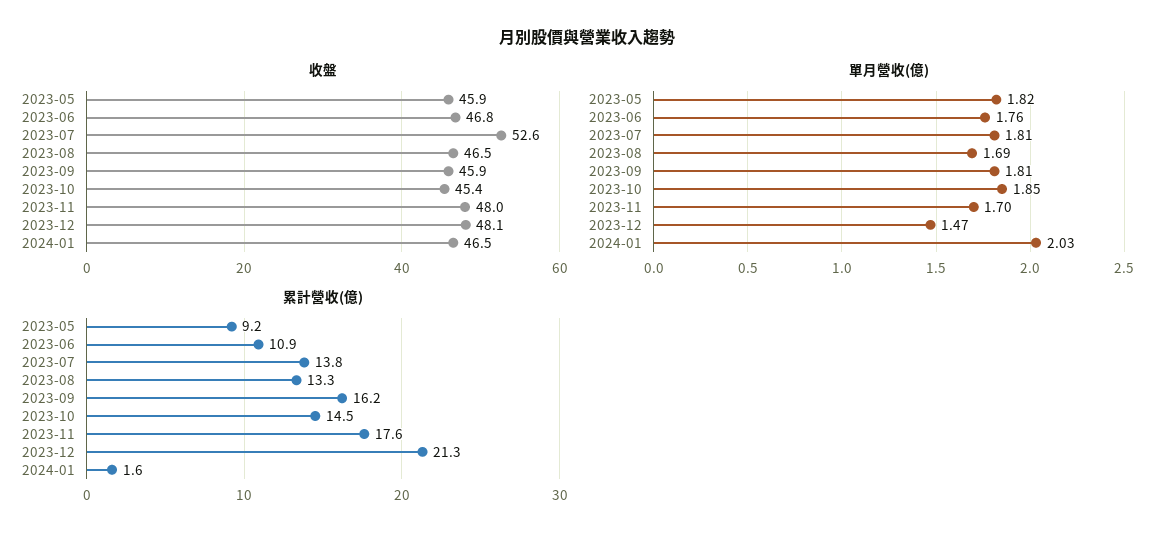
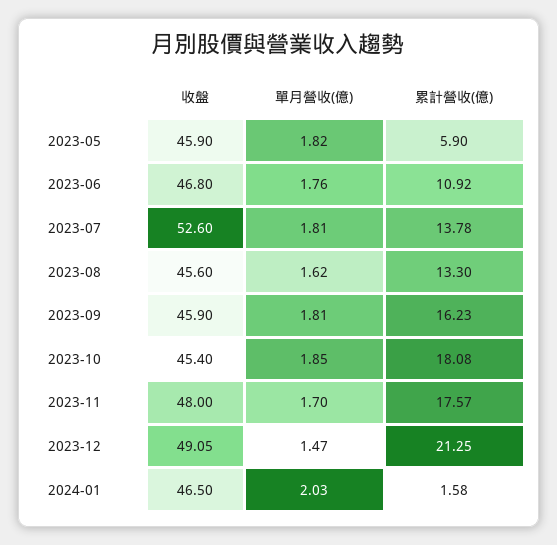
收盤, 2023-08: 46.5 -> 45.6
收盤, 2023-12: 48.1 -> 49.05
單月營收(億), 2023-08: 1.69 -> 1.62
累計營收(億), 2023-05: 9.2 -> 5.9
累計營收(億), 2023-10: 14.5 -> 18.08

